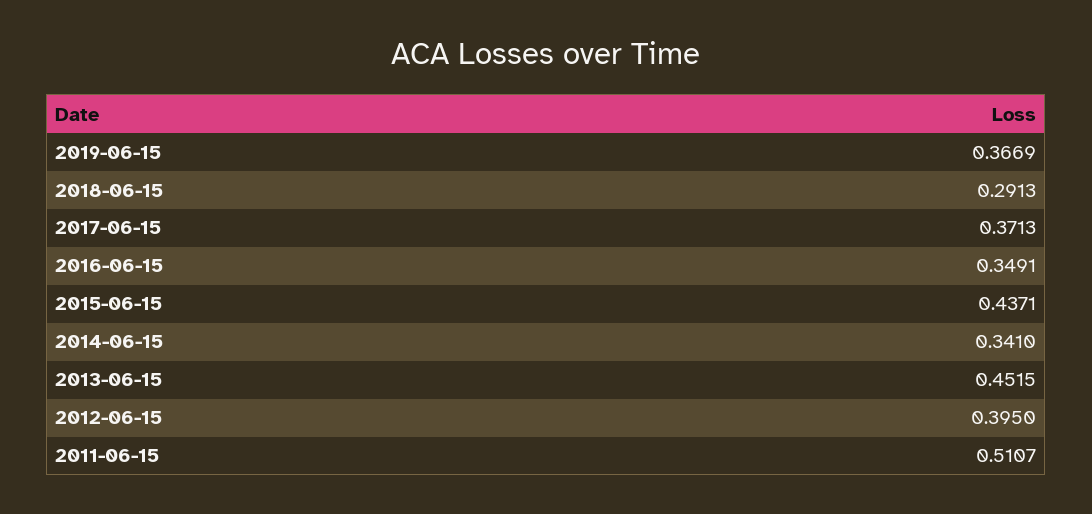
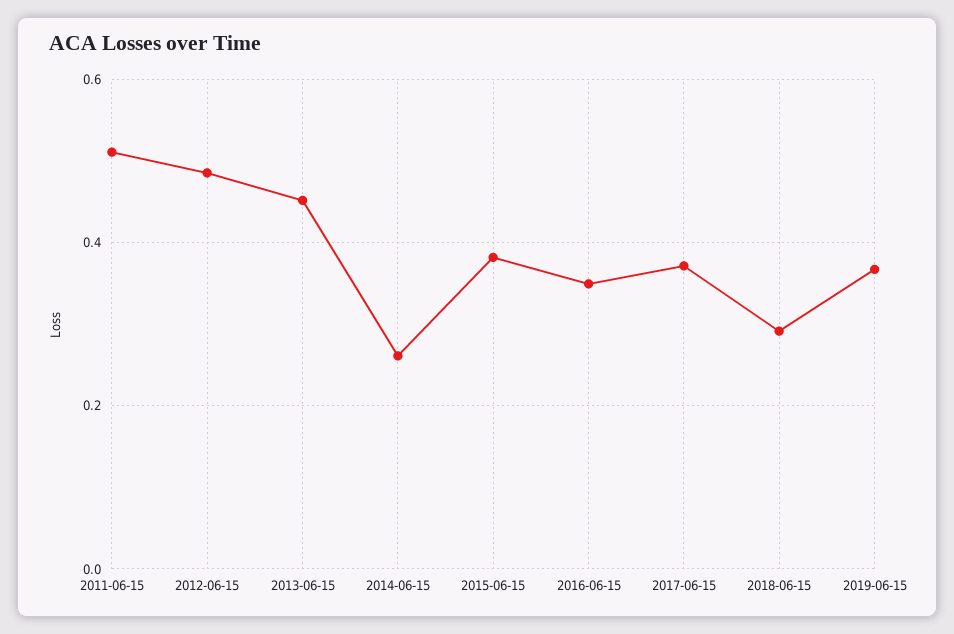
2015-06-15: 0.4371 -> 0.38
2014-06-15: 0.341 -> 0.26
2012-06-15: 0.395 -> 0.48

